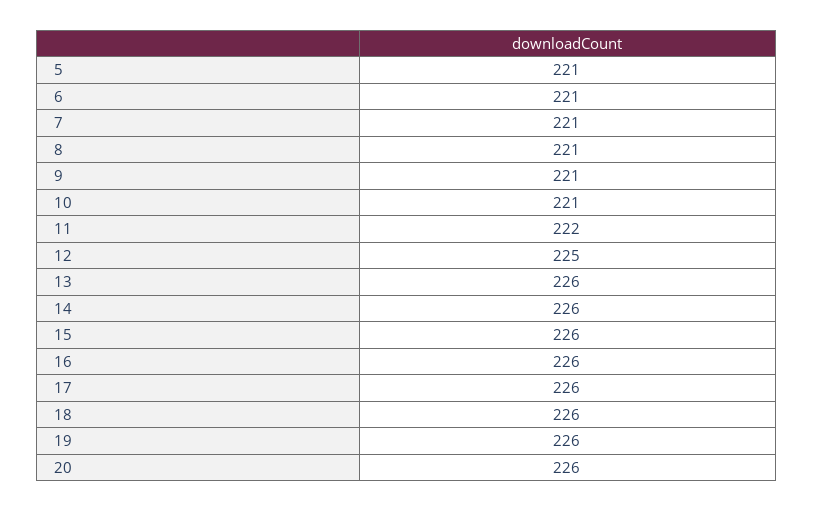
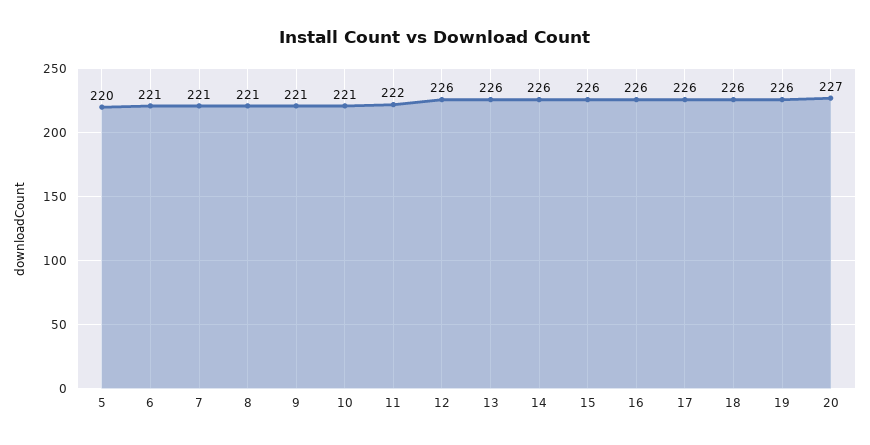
5: 221 -> 220
12: 225 -> 226
20: 226 -> 227

